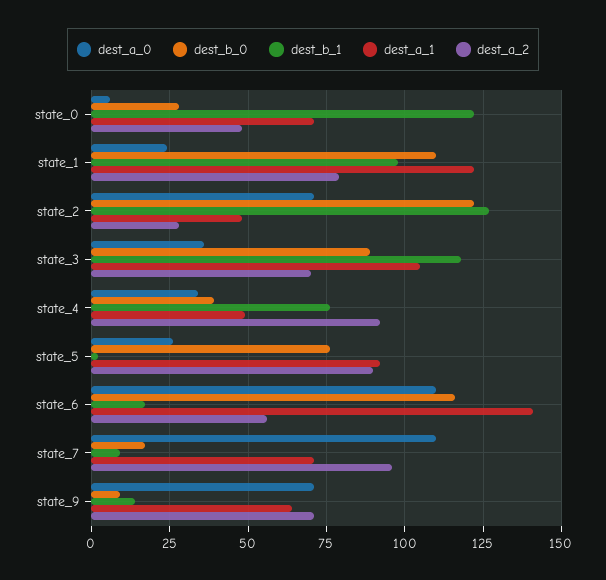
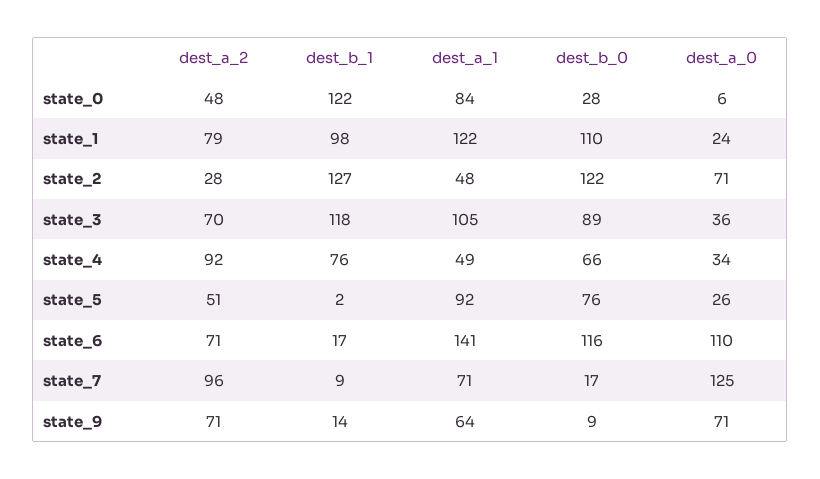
dest_a_1, state_0: 70 -> 84
dest_b_0, state_4: 40 -> 66
dest_a_2, state_5: 90 -> 51
dest_a_2, state_6: 55 -> 71
dest_a_0, state_7: 110 -> 125

